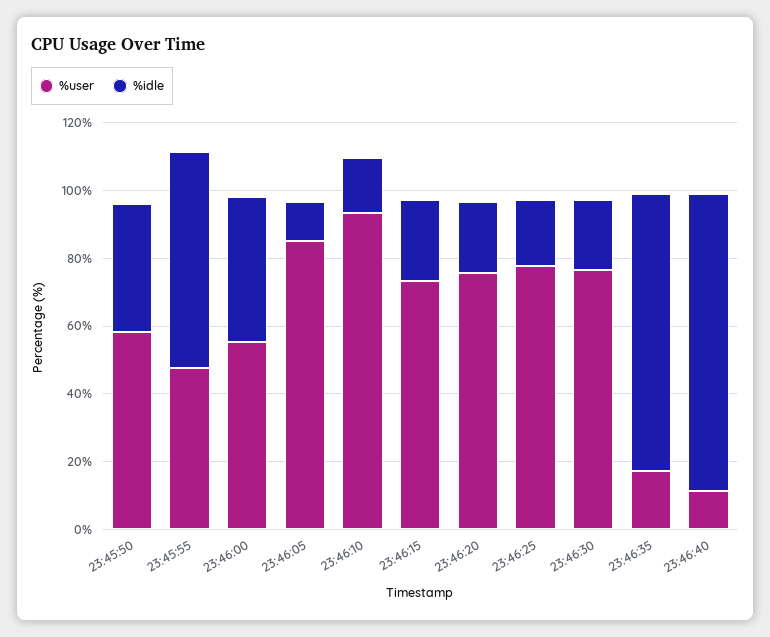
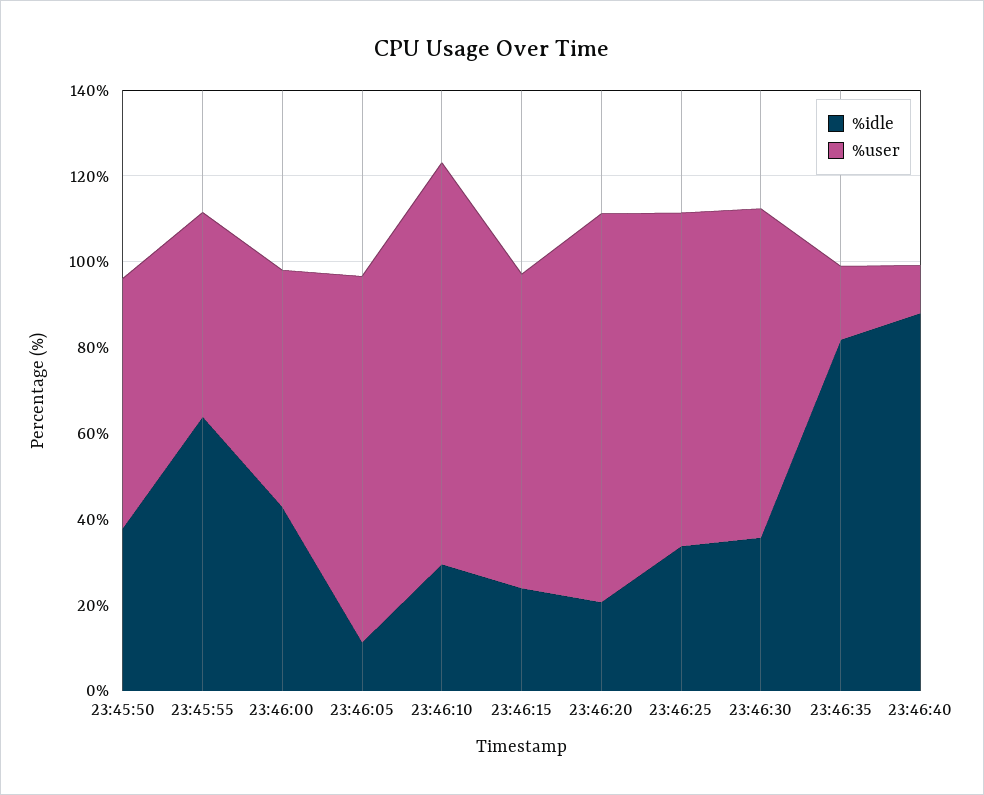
%idle, 23:46:10: 15 -> 30
%user, 23:46:20: 75 -> 90
%idle, 23:46:25: 20 -> 35
%idle, 23:46:30: 20 -> 35

